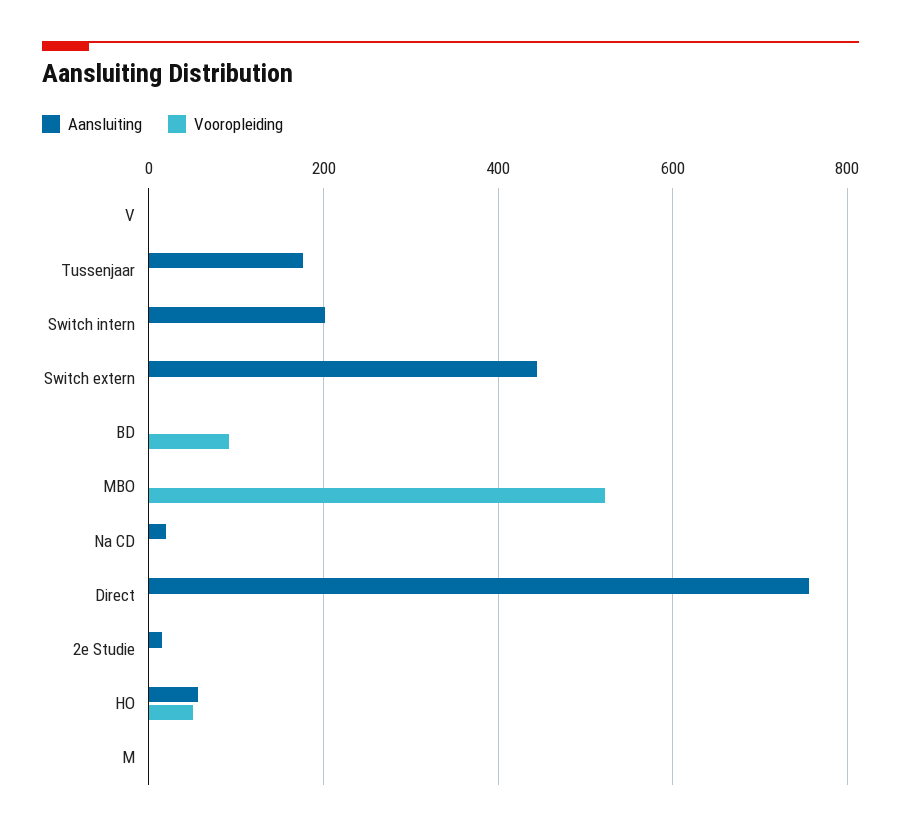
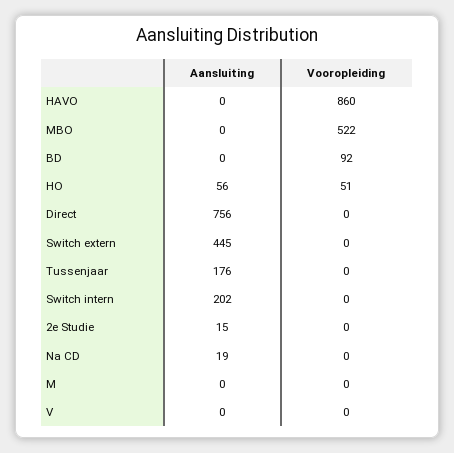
Aansluiting, HAVO: none -> 0
Vooropleiding, HAVO: none -> 860

